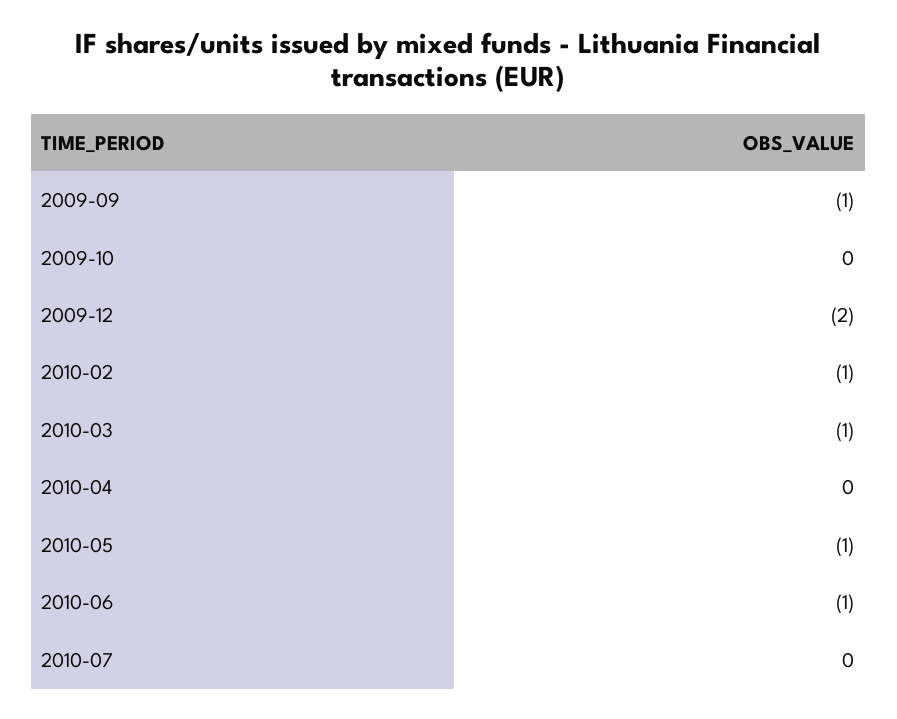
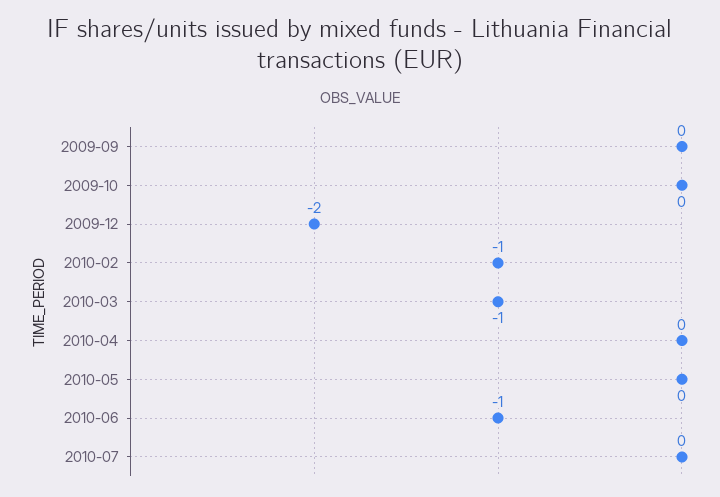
2009-09: -1 -> 0
2010-05: -1 -> 0

